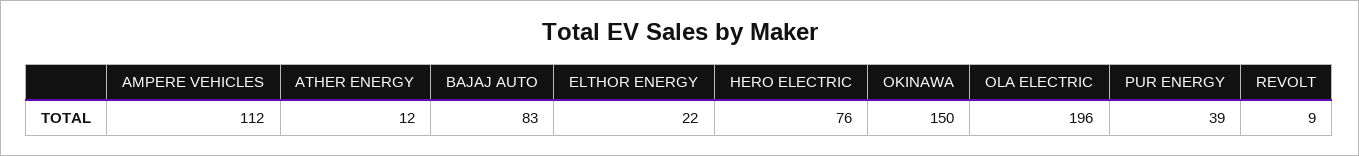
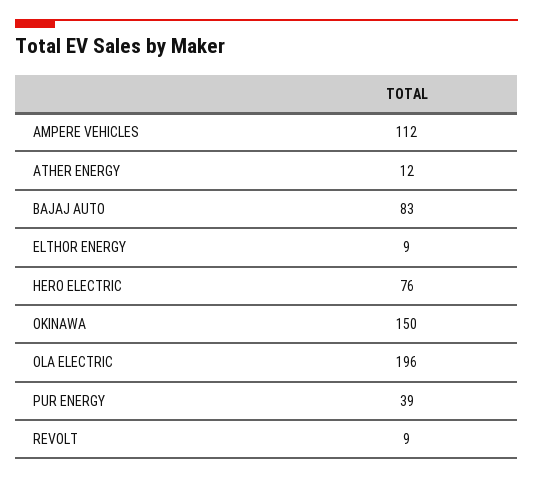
ELTHOR ENERGY: 22 -> 9

